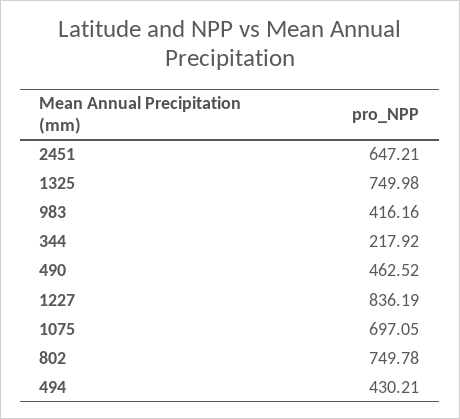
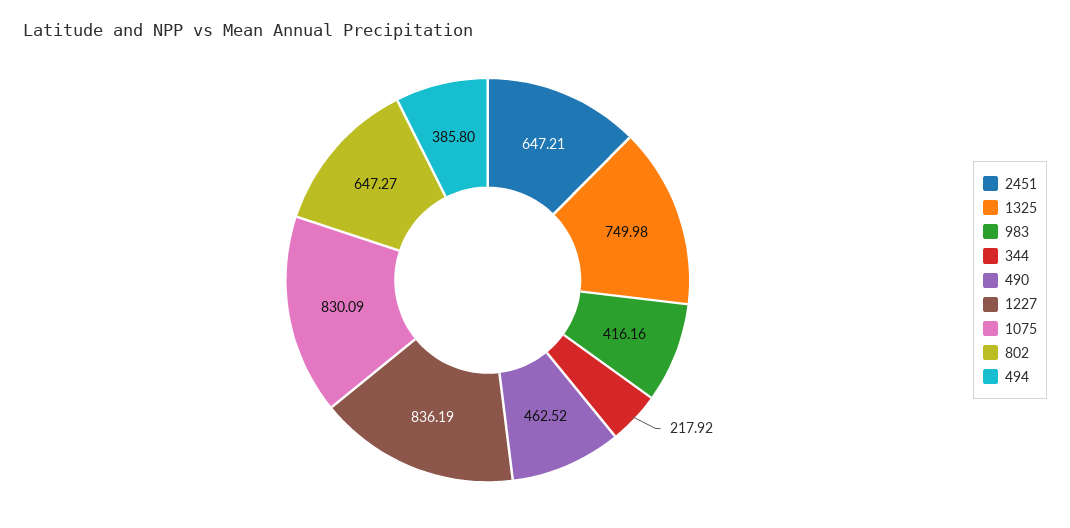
1075: 697.05 -> 830.09
802: 749.78 -> 647.27
494: 430.21 -> 385.8

